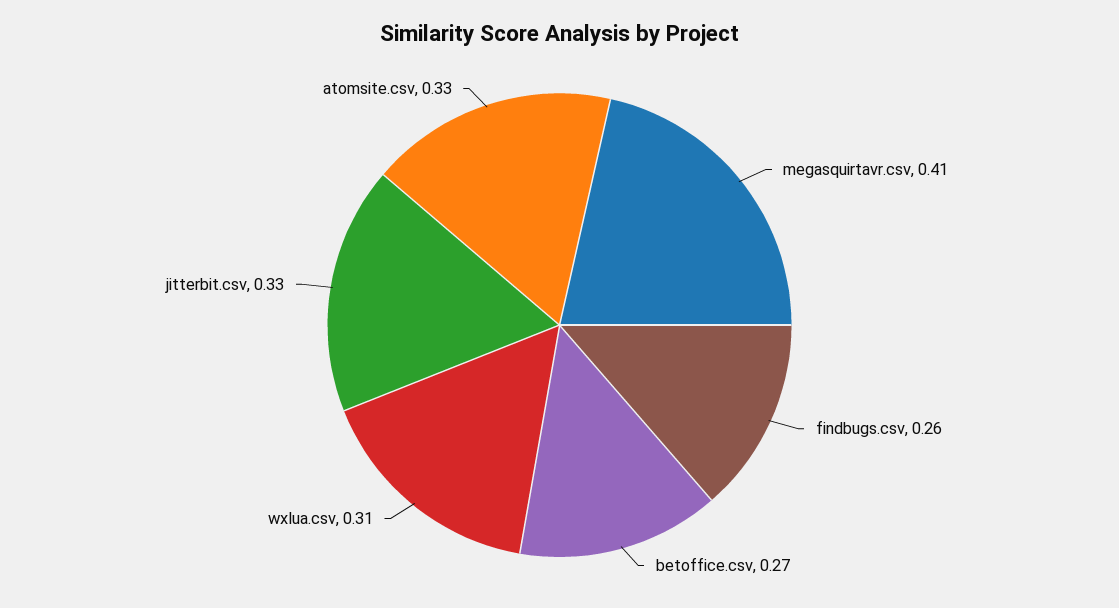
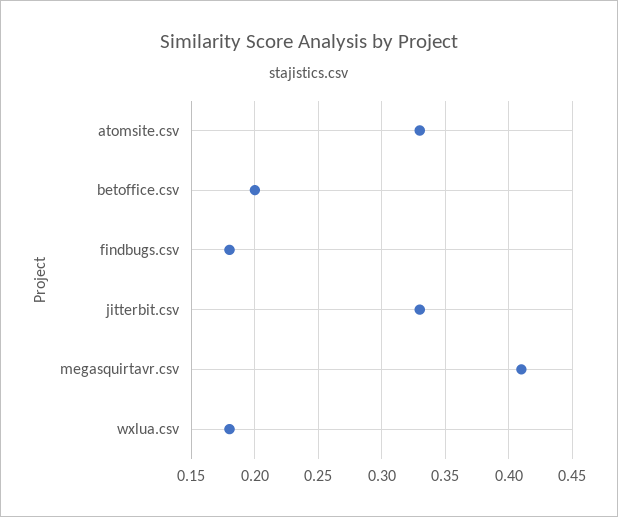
findbugs.csv: 0.26 -> 0.18
betoffice.csv: 0.27 -> 0.2
wxlua.csv: 0.31 -> 0.18

